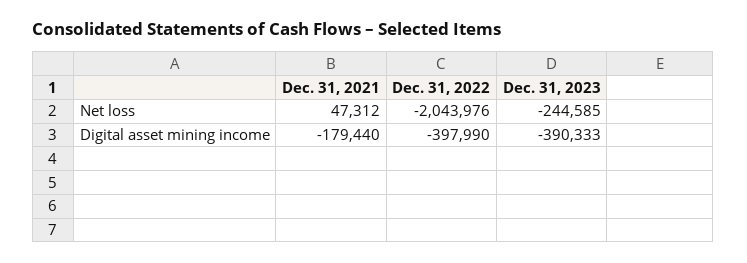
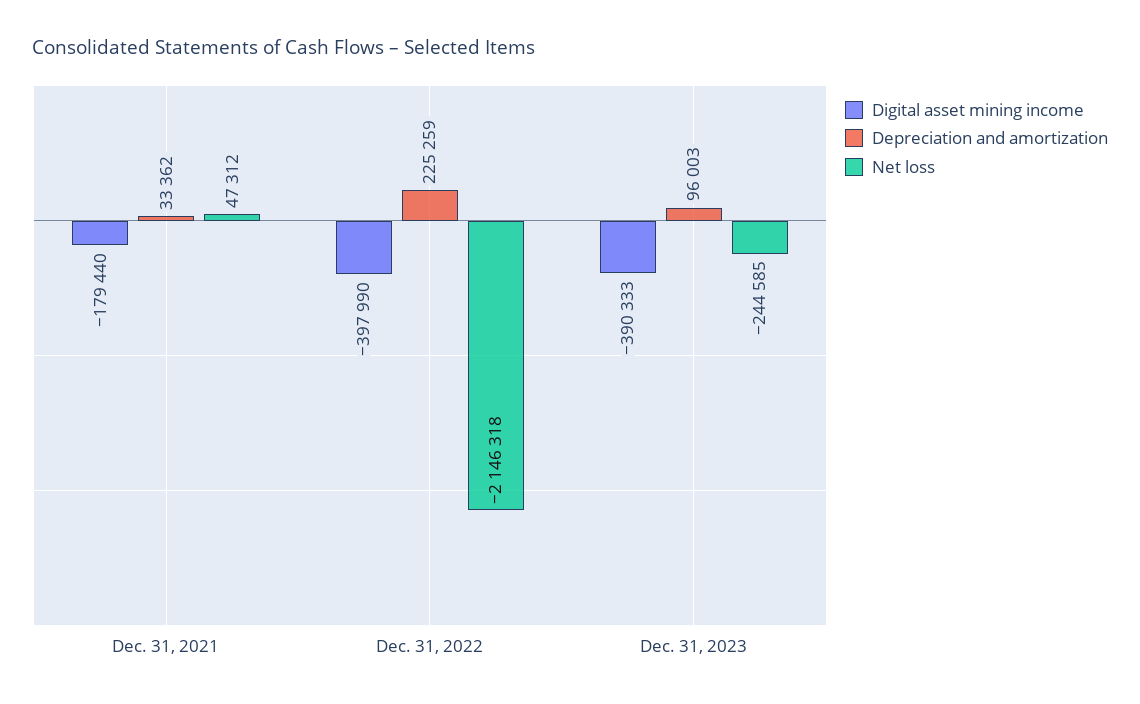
Net loss, Dec. 31, 2022: -2043976 -> -2146318
Depreciation and amortization, Dec. 31, 2021: none -> 33362
Depreciation and amortization, Dec. 31, 2022: none -> 225259
Depreciation and amortization, Dec. 31, 2023: none -> 96003

